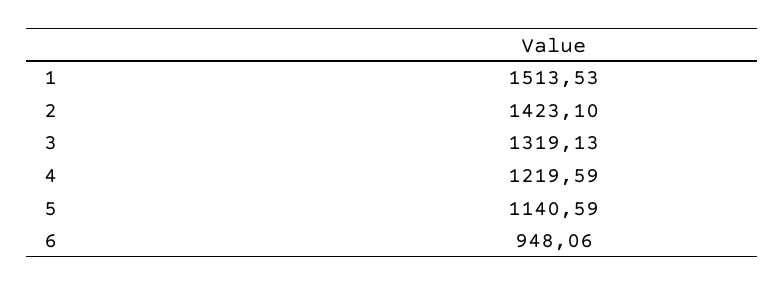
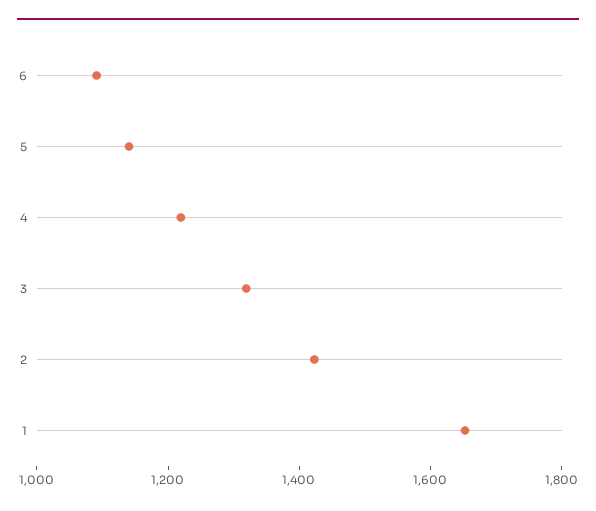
1: 1513.53 -> 1650
6: 948.06 -> 1100

